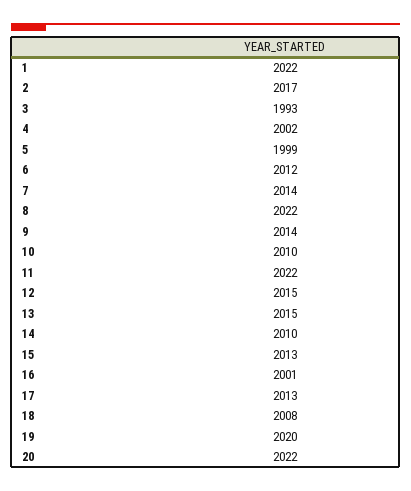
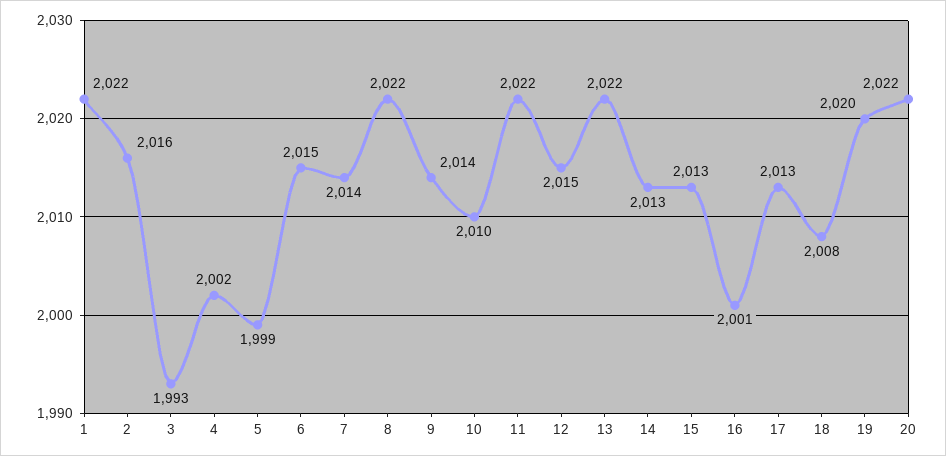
2: 2017 -> 2016
6: 2012 -> 2015
13: 2015 -> 2022
14: 2010 -> 2013

